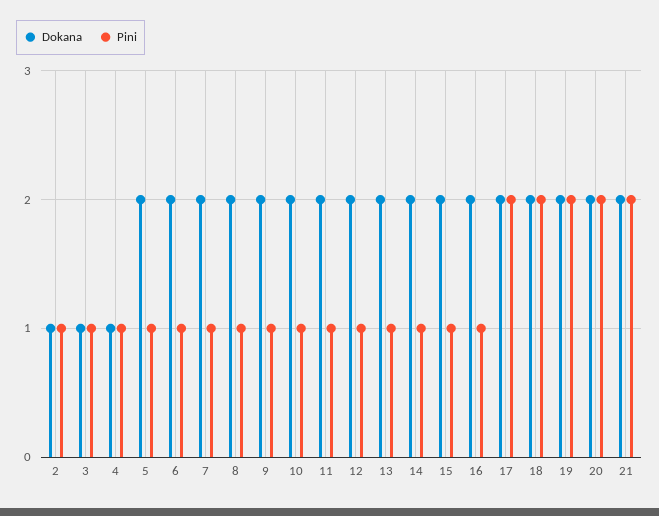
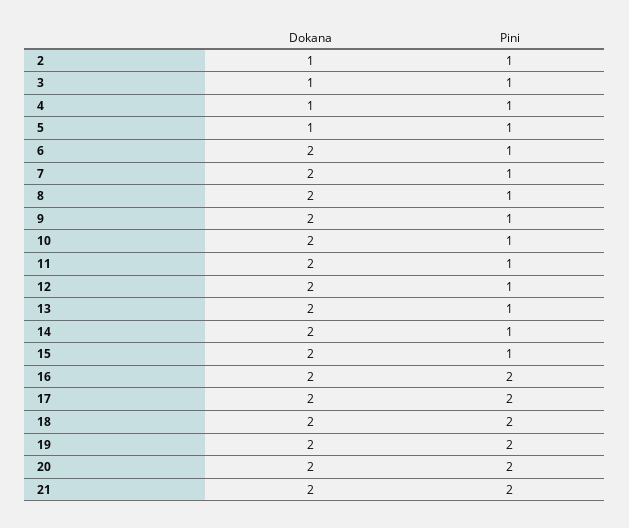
Dokana, 5: 2 -> 1
Pini, 16: 1 -> 2

